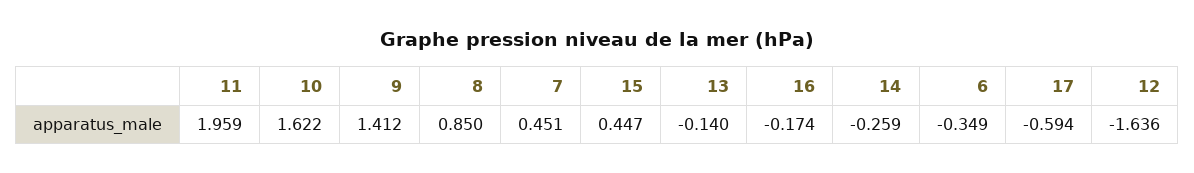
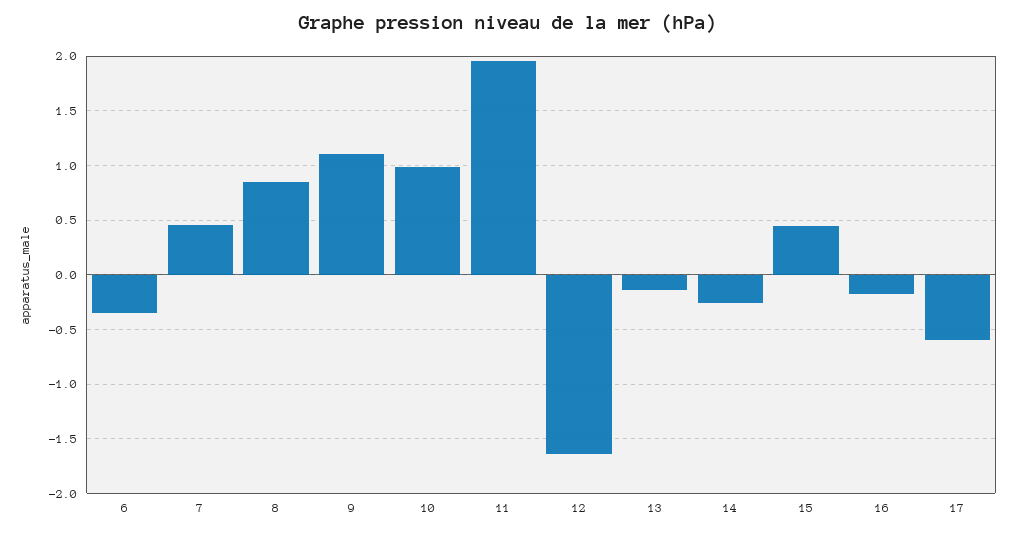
10: 1.622 -> 1
9: 1.412 -> 1.1

